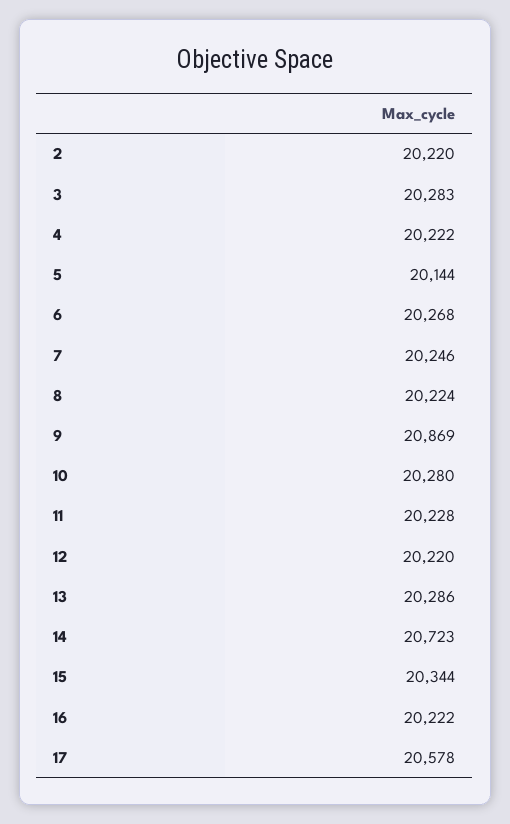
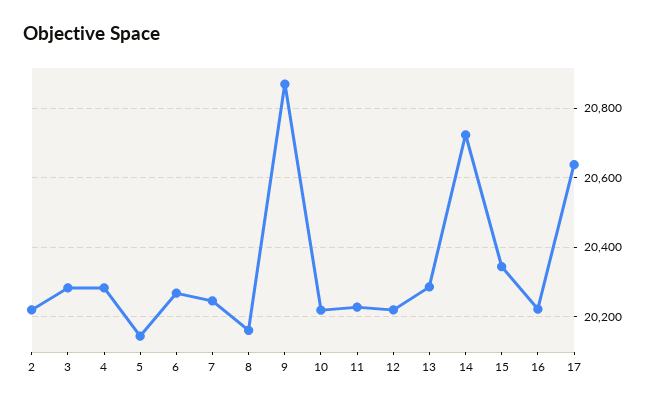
4: 20222 -> 20280
8: 20224 -> 20160
10: 20280 -> 20220
17: 20578 -> 20640

